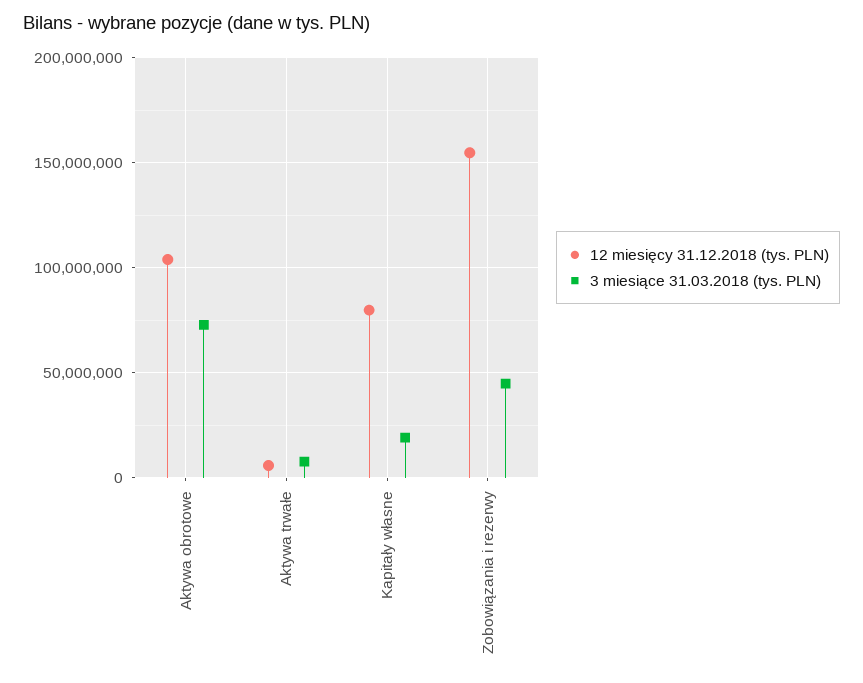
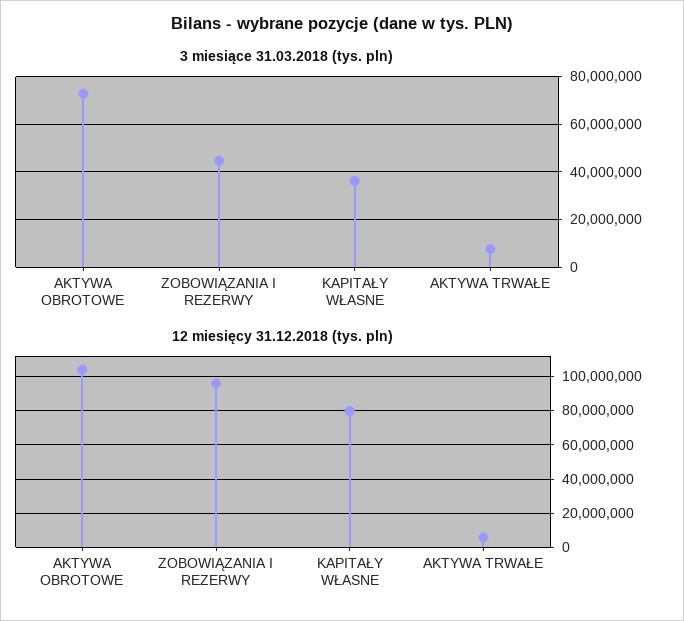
3 miesiące 31.03.2018 (tys. PLN), Kapitały własne: 20000000 -> 35000000
12 miesięcy 31.12.2018 (tys. PLN), Zobowiązania i rezerwy: 155000000 -> 95000000

